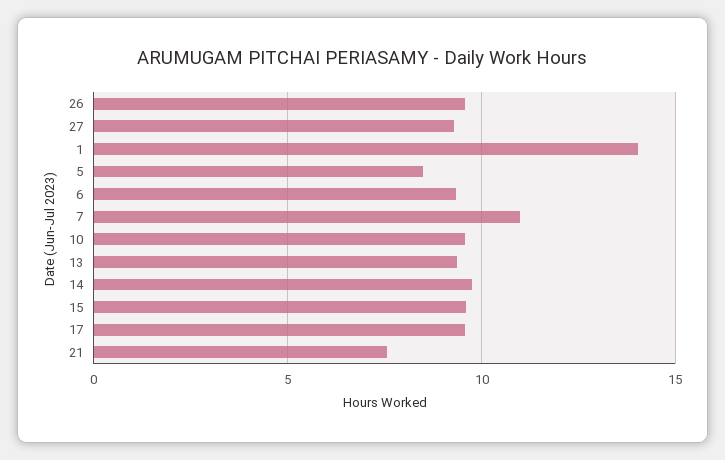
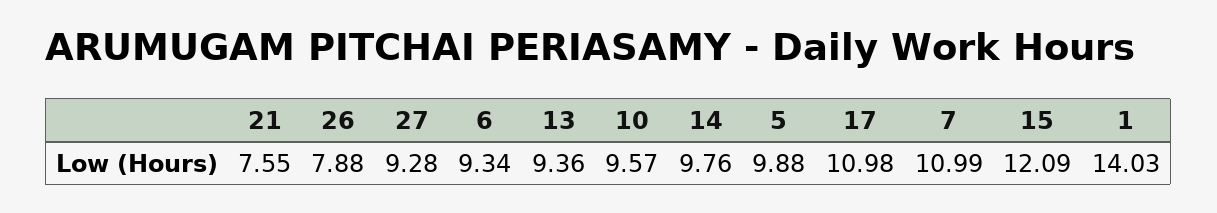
26: 9.5 -> 7.88
5: 8.5 -> 9.88
15: 9.5 -> 12.09
17: 9.5 -> 10.98

